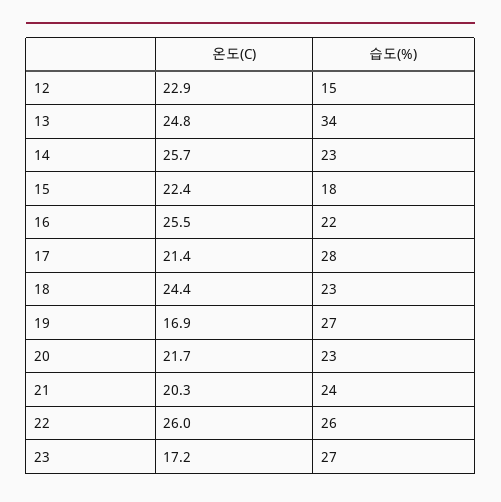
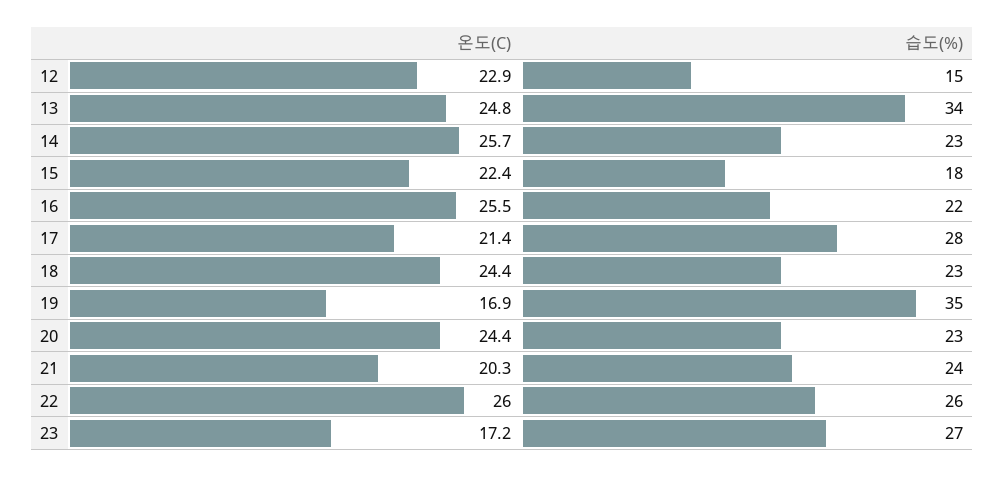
습도(%), 19: 27 -> 35
온도(C), 20: 21.7 -> 24.4

